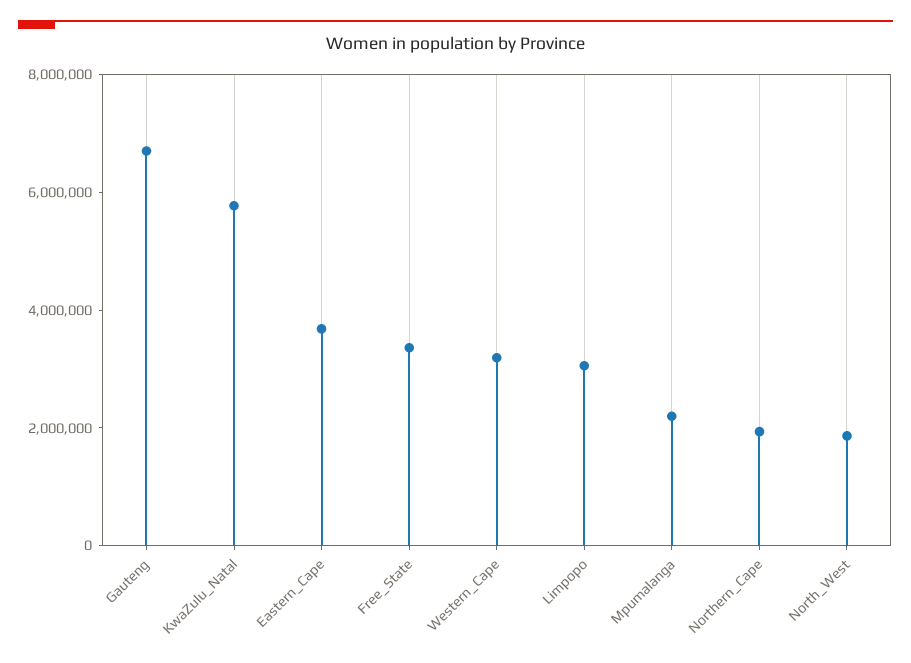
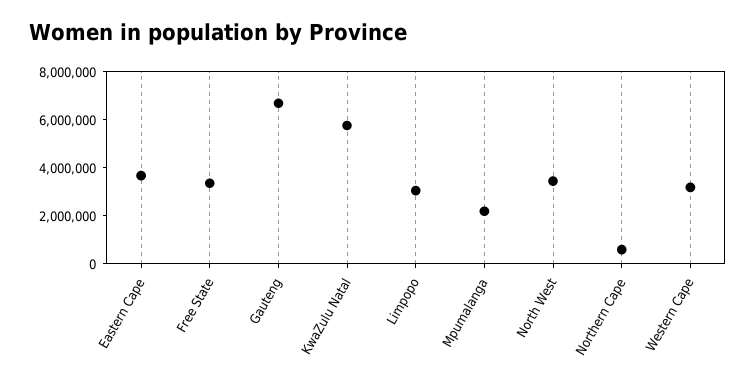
Northern_Cape: 2000000 -> 500000
North_West: 2000000 -> 3500000

